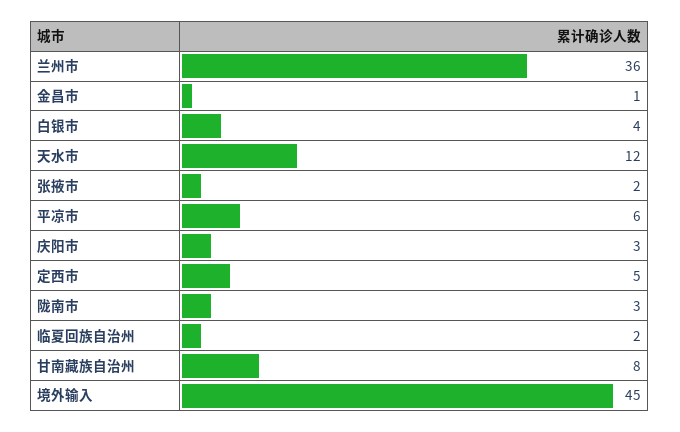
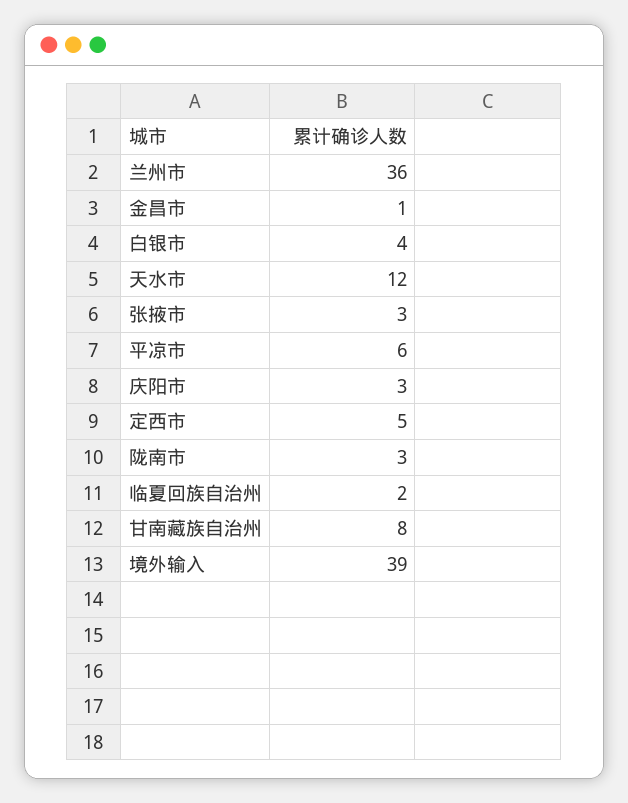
张掖市: 2 -> 3
境外输入: 45 -> 39

